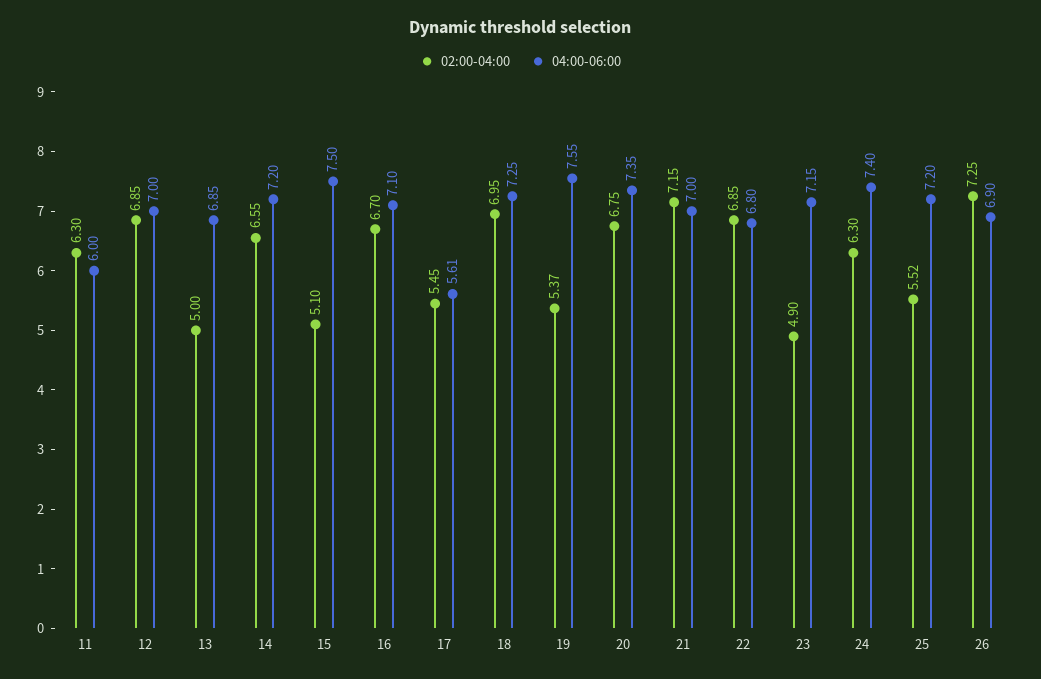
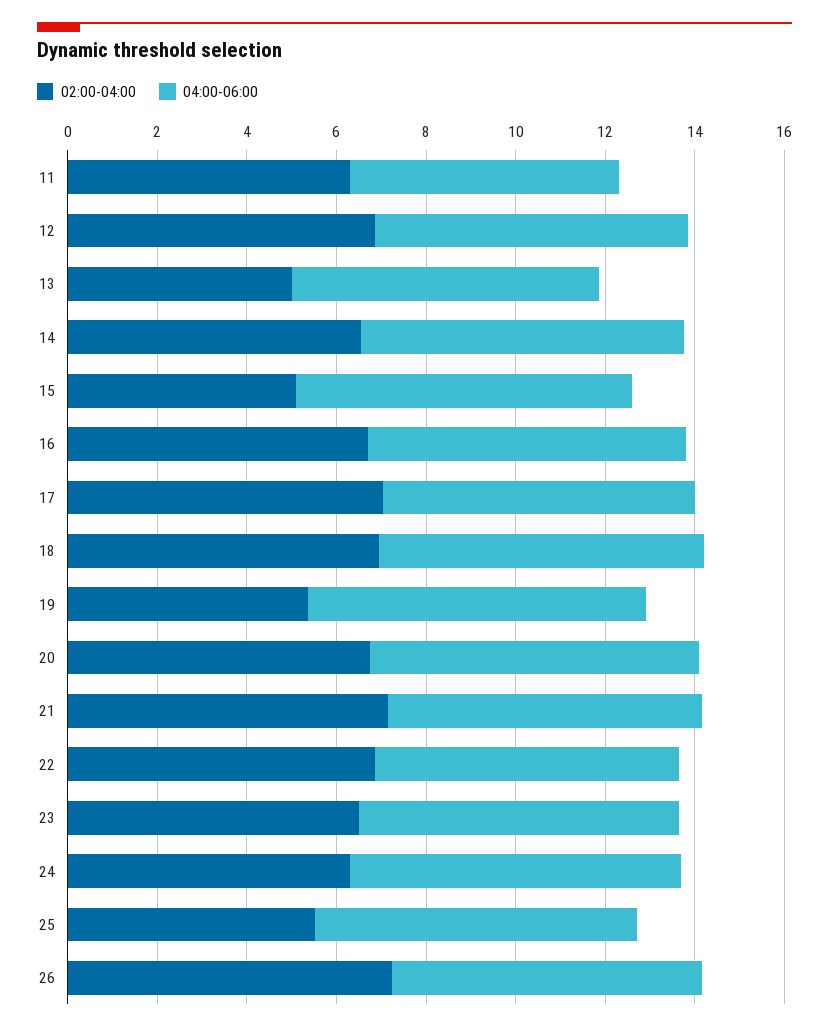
02:00-04:00, 17: 5.45 -> 7
04:00-06:00, 17: 5.61 -> 7
02:00-04:00, 23: 4.9 -> 6.5

